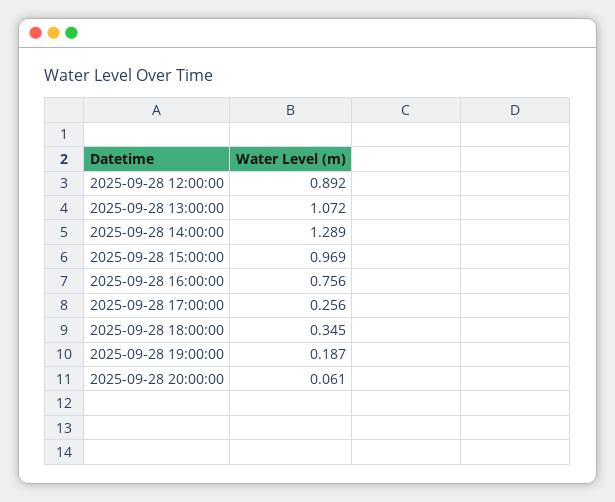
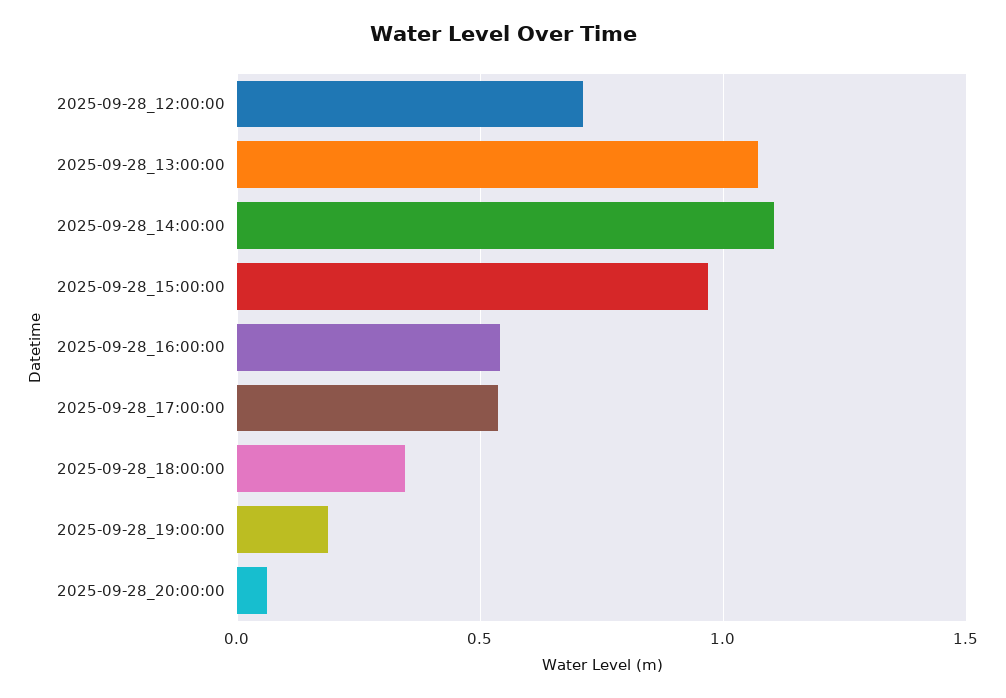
2025-09-28 12:00:00: 0.892 -> 0.7
2025-09-28 14:00:00: 1.289 -> 1.1
2025-09-28 16:00:00: 0.756 -> 0.55
2025-09-28 17:00:00: 0.256 -> 0.55

